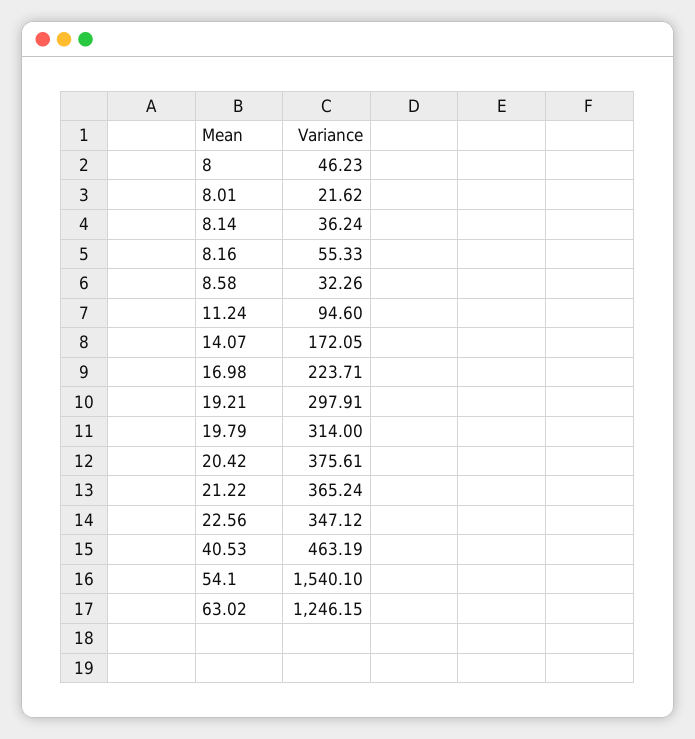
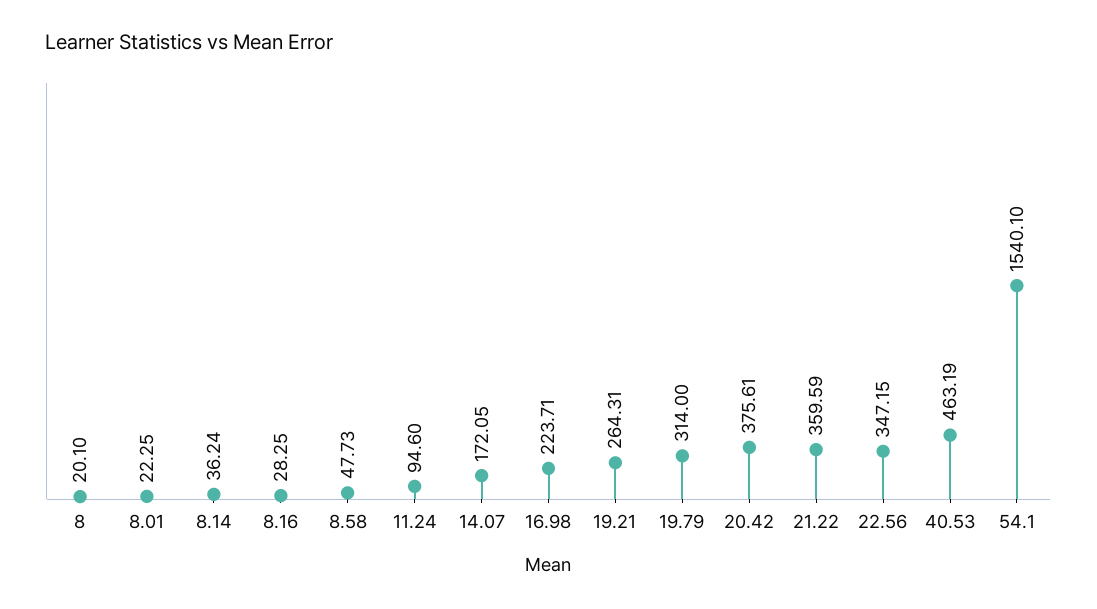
8: 46.23 -> 20.1
8.01: 21.62 -> 22.25
8.16: 55.33 -> 28.25
8.58: 32.26 -> 47.73
19.21: 297.91 -> 264.31
21.22: 365.24 -> 359.59
22.56: 347.12 -> 347.15
63.02: 1246.15 -> none

